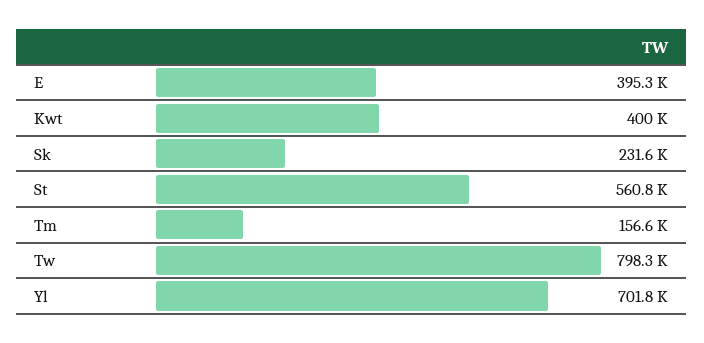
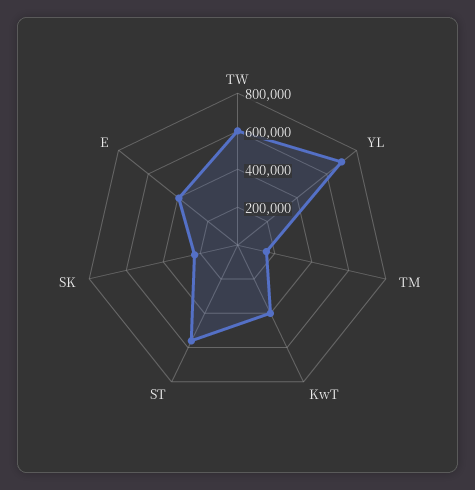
Tw: 798300 -> 600000

